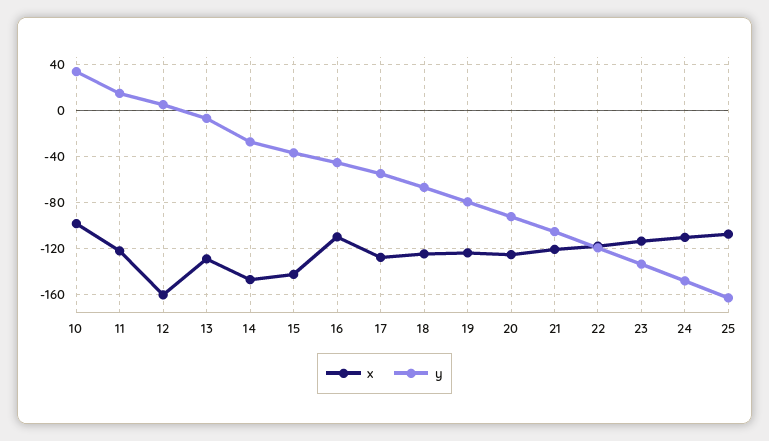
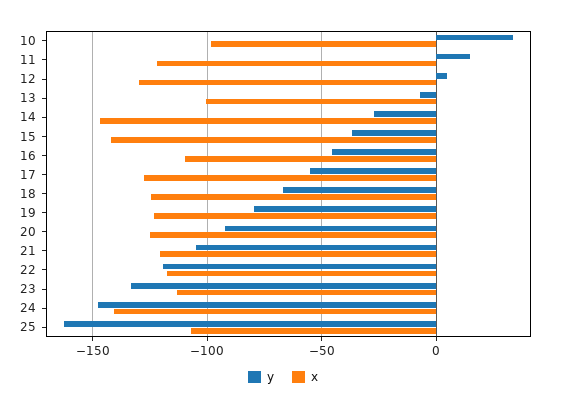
x, 12: -160 -> -130
x, 13: -130 -> -100
x, 24: -110 -> -140

